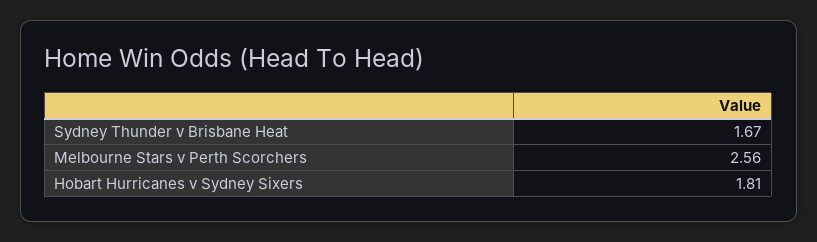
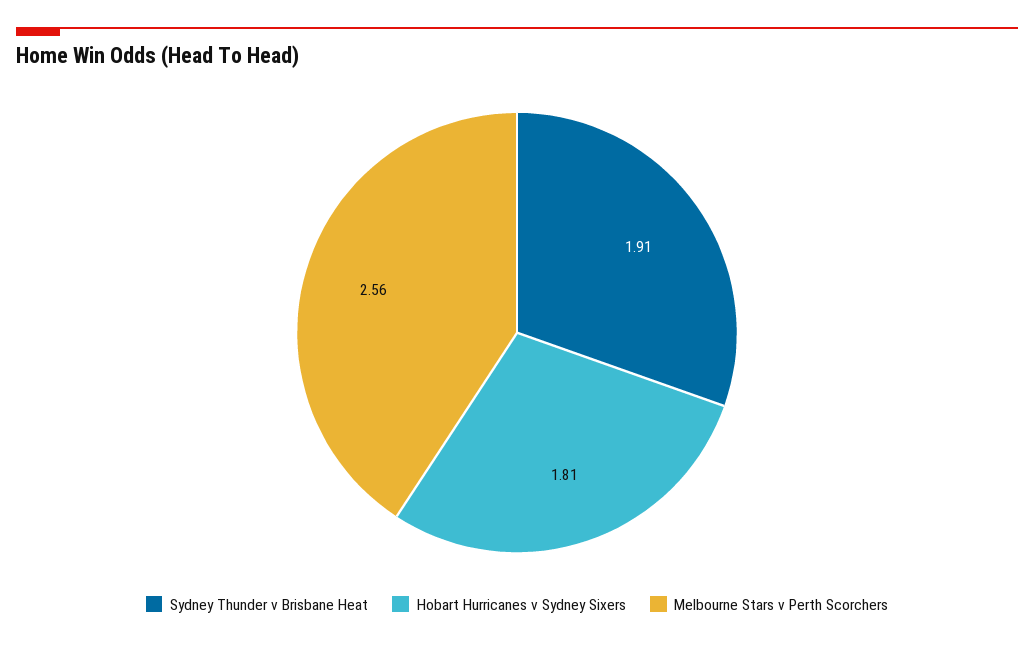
Sydney Thunder v Brisbane Heat: 1.67 -> 1.91

